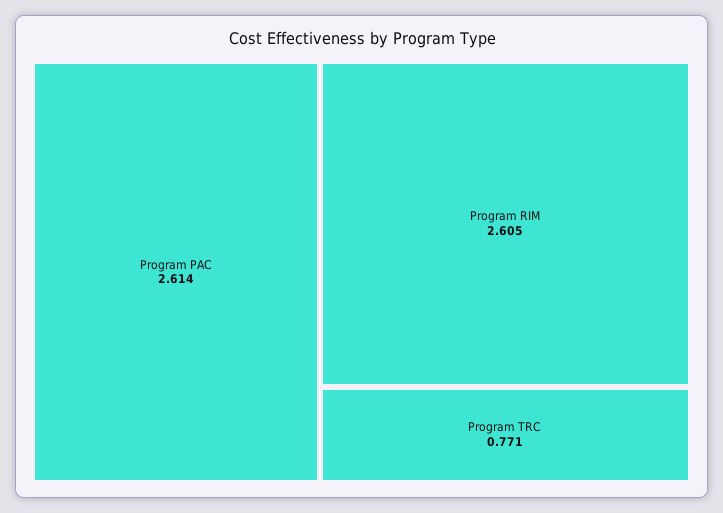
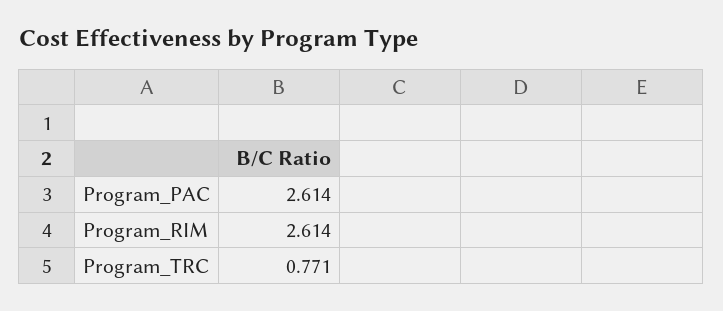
Program RIM: 2.605 -> 2.614

